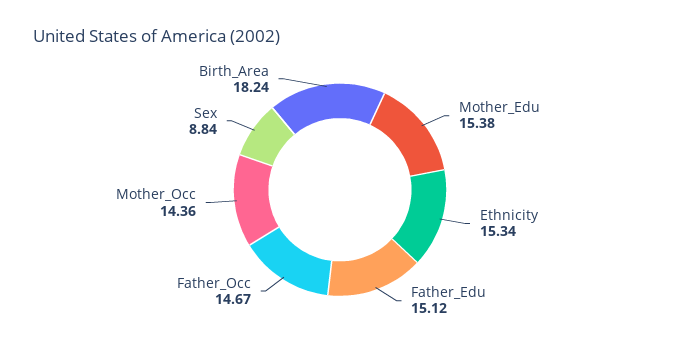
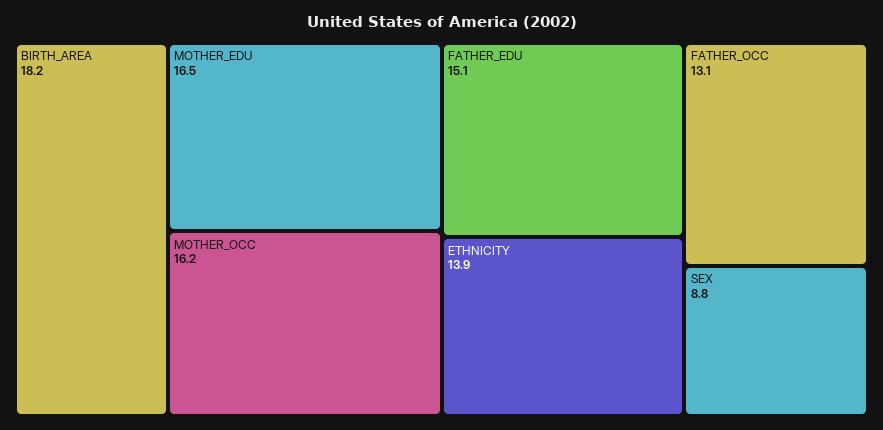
Mother_Edu: 15.38 -> 16.5
Ethnicity: 15.34 -> 13.9
Father_Occ: 14.67 -> 13.1
Mother_Occ: 14.36 -> 16.2

